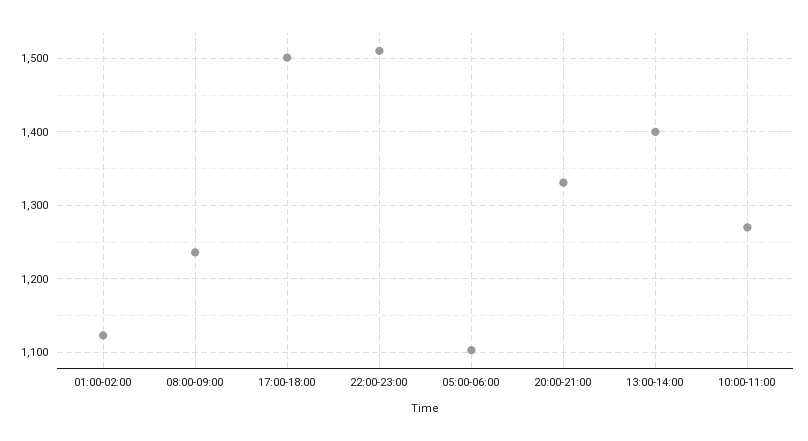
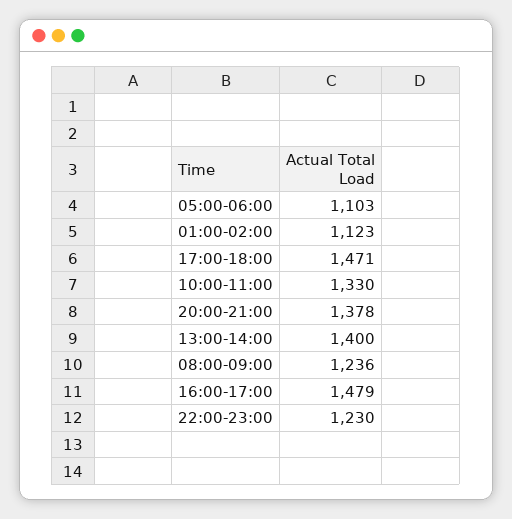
17:00-18:00: 1500 -> 1471
22:00-23:00: 1510 -> 1230
20:00-21:00: 1330 -> 1378
10:00-11:00: 1270 -> 1330
16:00-17:00: none -> 1479

